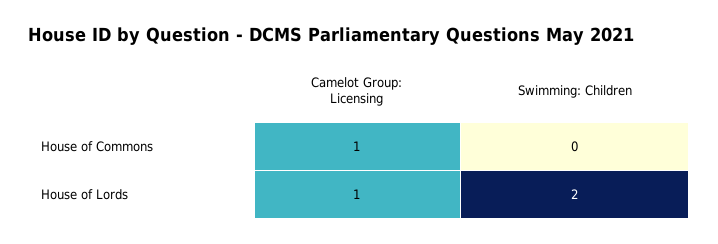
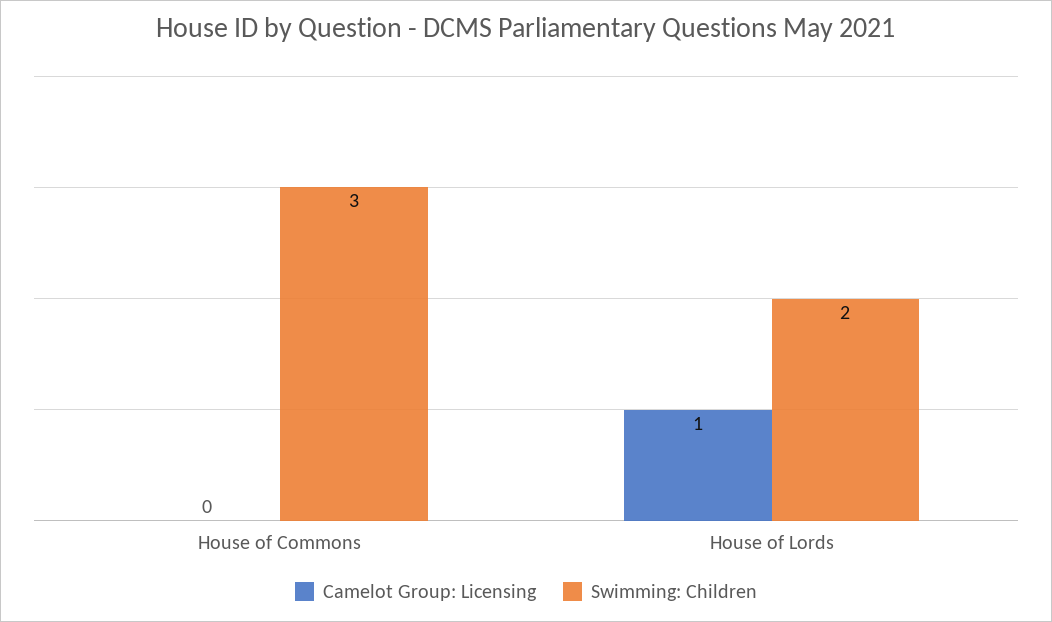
Camelot Group: Licensing, House of Commons: 1 -> 0
Swimming: Children, House of Commons: 0 -> 3

